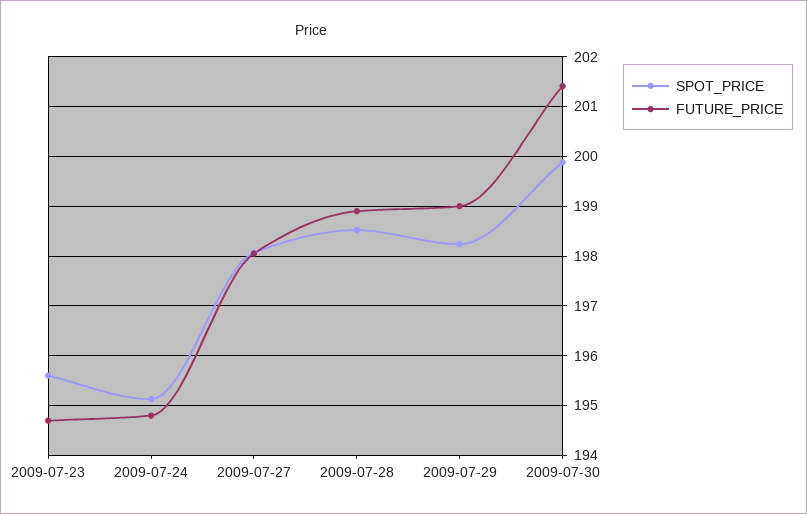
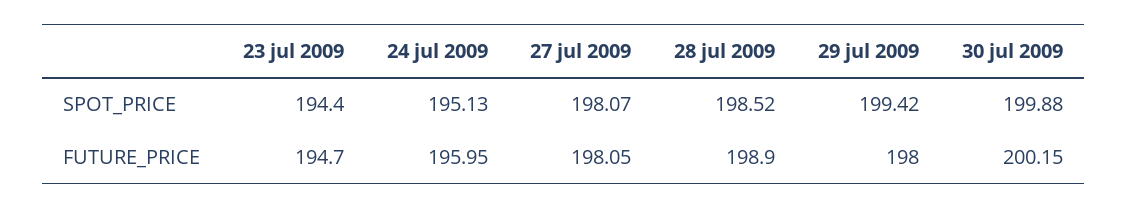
SPOT_PRICE, 2009-07-23: 195.6 -> 194.4
FUTURE_PRICE, 2009-07-24: 194.8 -> 195.95
SPOT_PRICE, 2009-07-29: 198.2 -> 199.42
FUTURE_PRICE, 2009-07-29: 199 -> 198
FUTURE_PRICE, 2009-07-30: 201.4 -> 200.15

